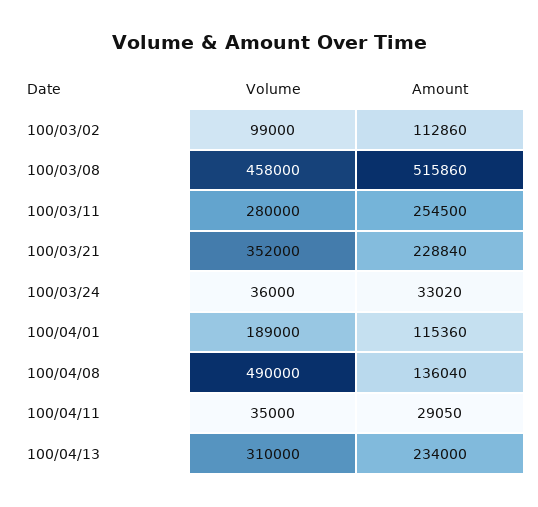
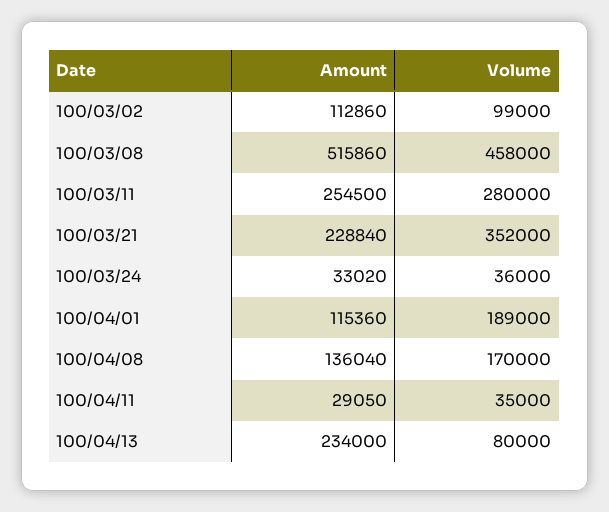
Volume, 100/04/08: 490000 -> 170000
Volume, 100/04/13: 310000 -> 80000

